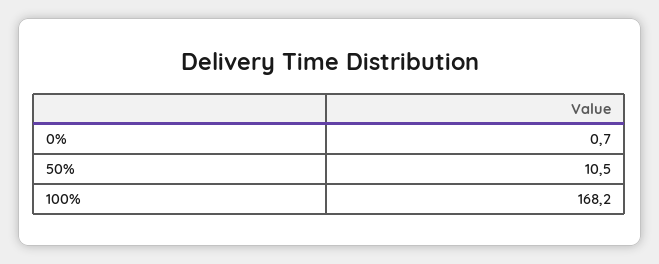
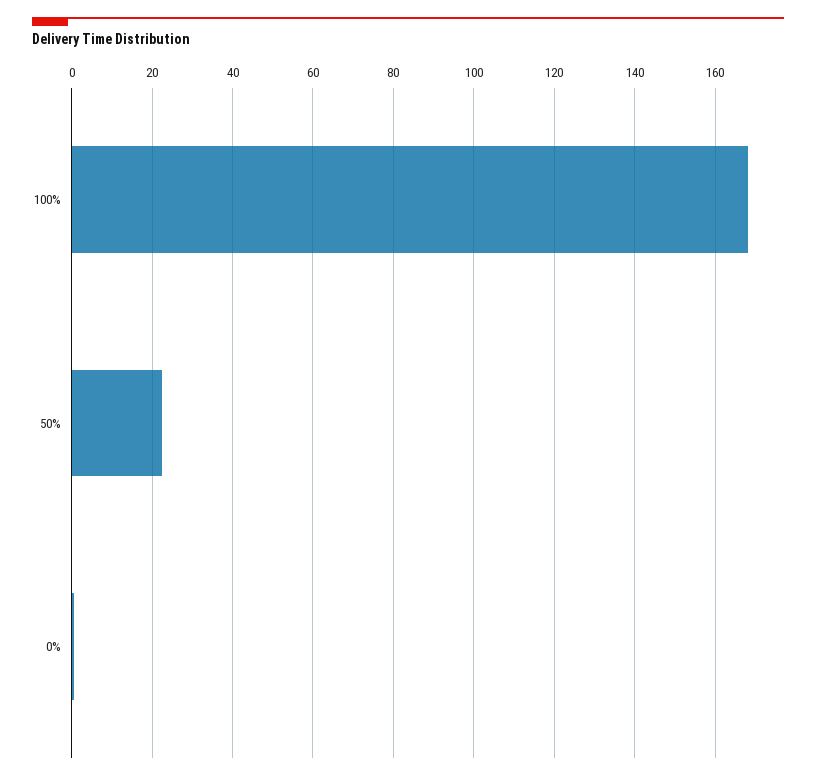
50%: 10.5 -> 22

